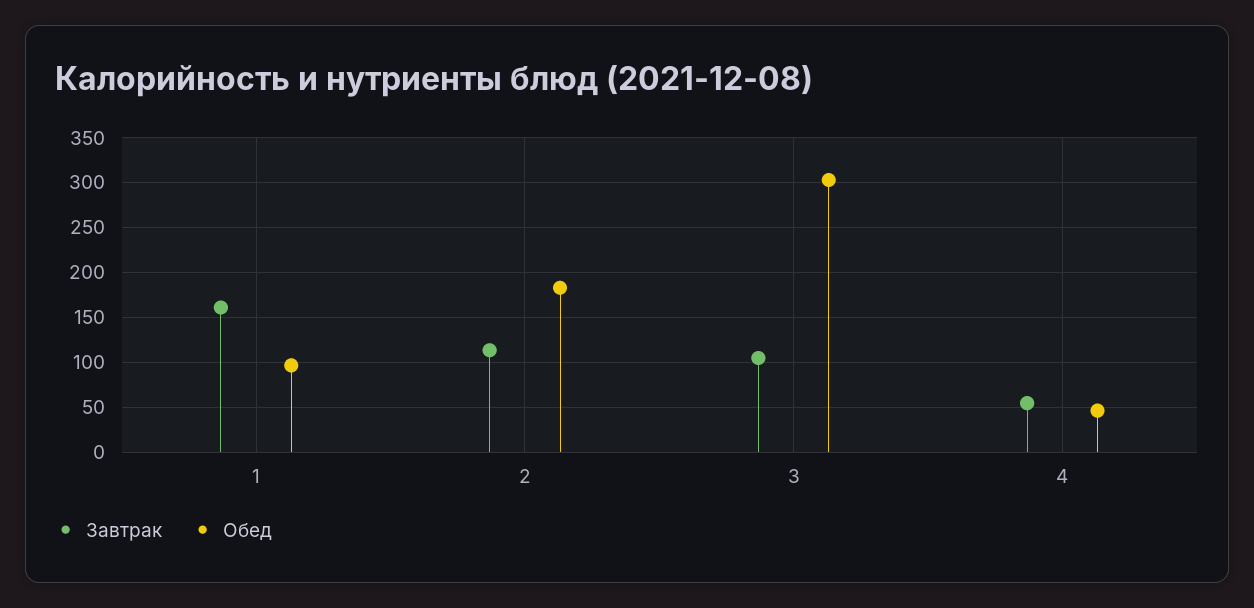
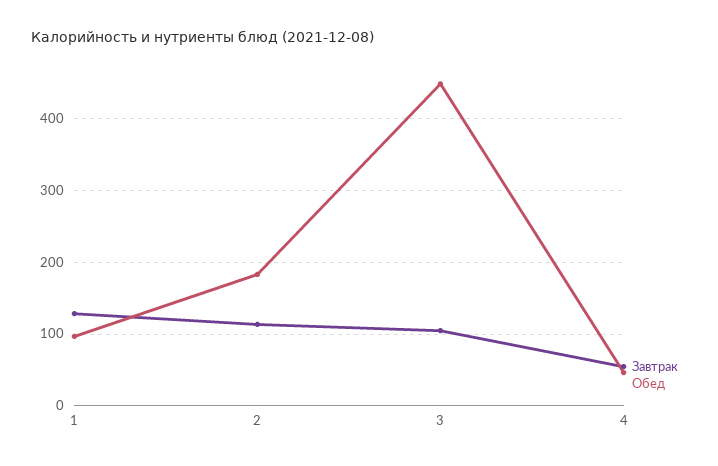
Завтрак, 1: 160 -> 130
Обед, 3: 300 -> 450

